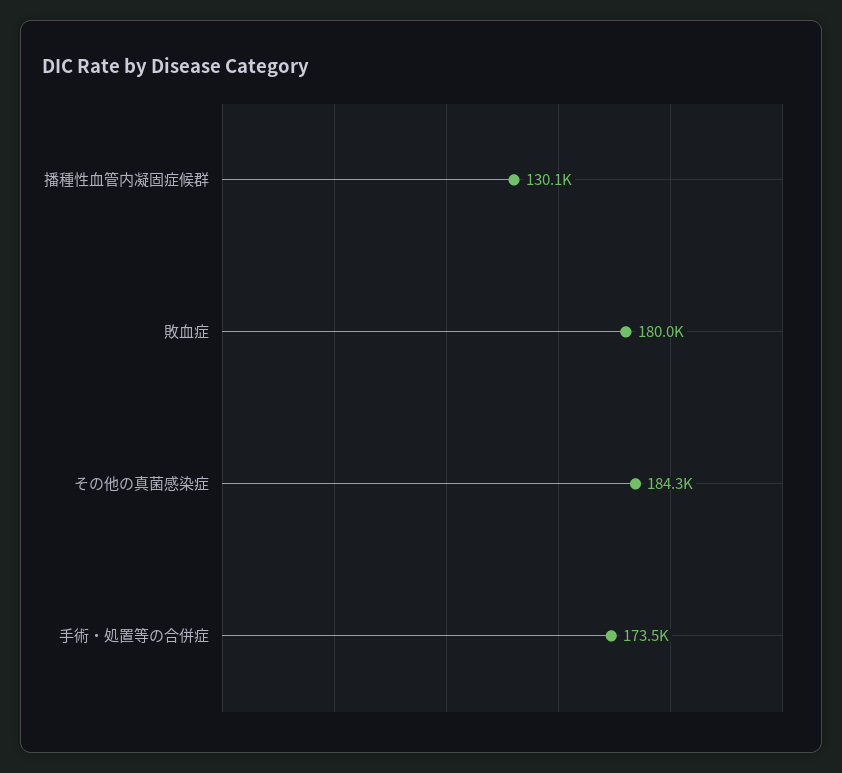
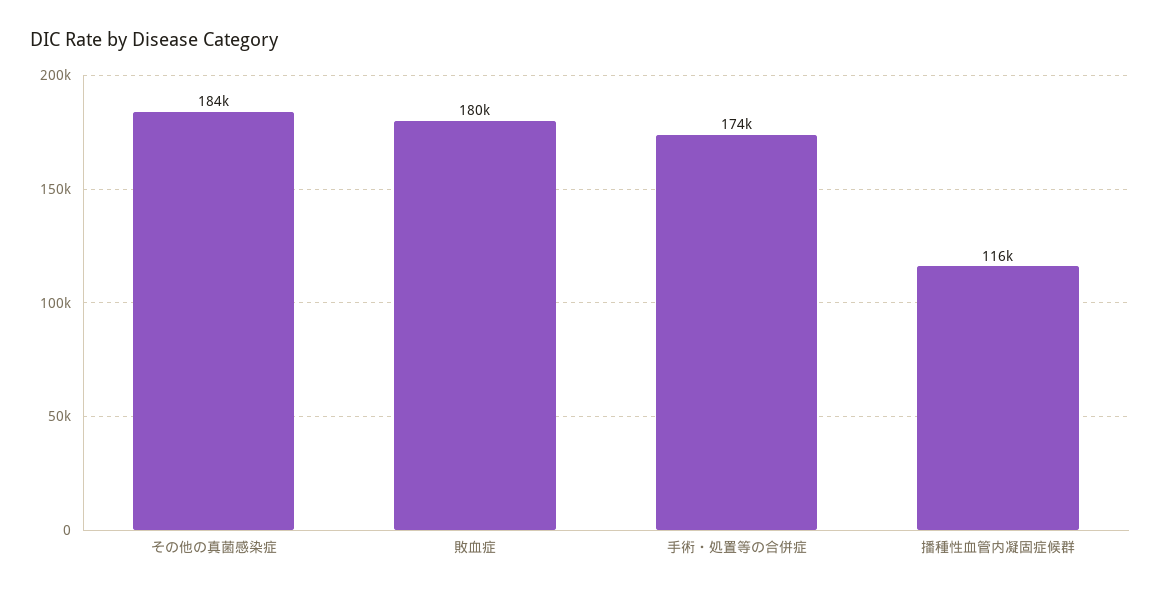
播種性血管内凝固症候群: 130100 -> 116000

